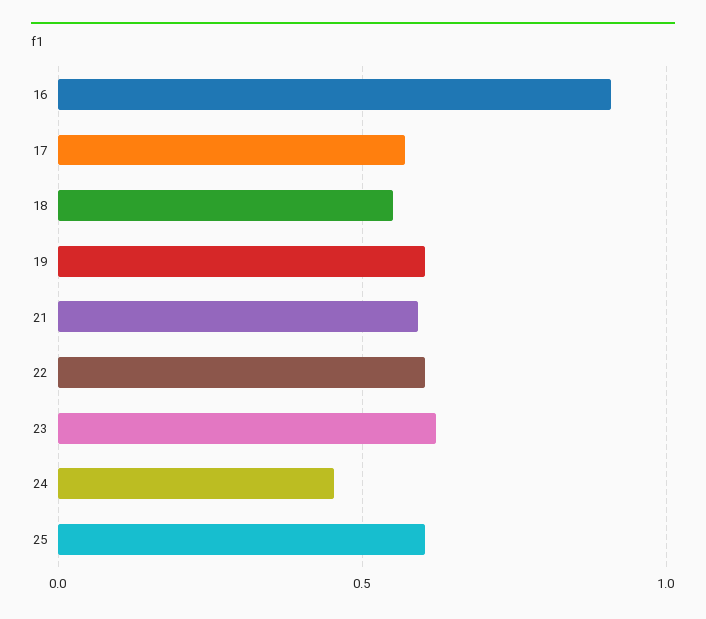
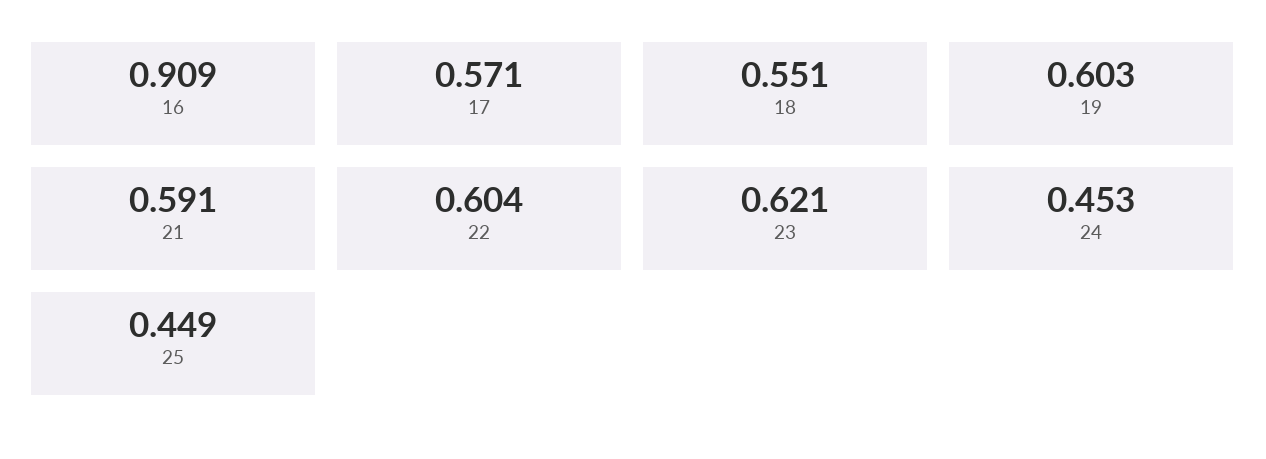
25: 0.6 -> 0.449

